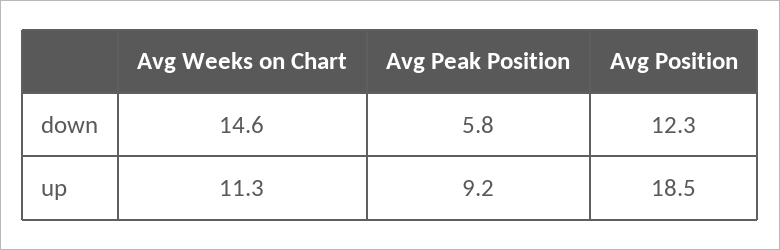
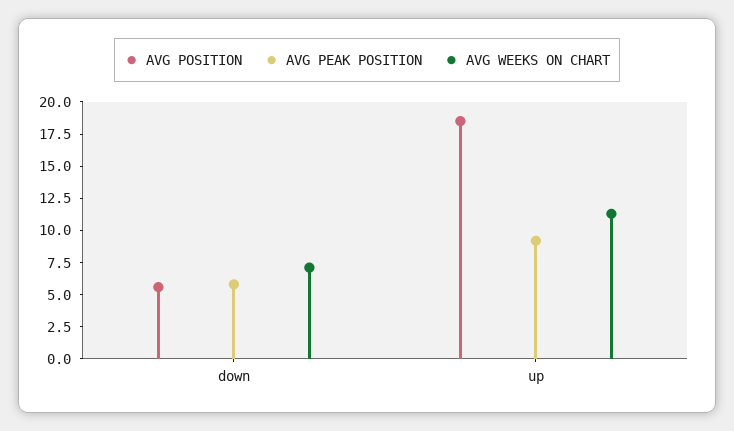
Avg Weeks on Chart, down: 14.6 -> 7.5
Avg Position, down: 12.3 -> 5

